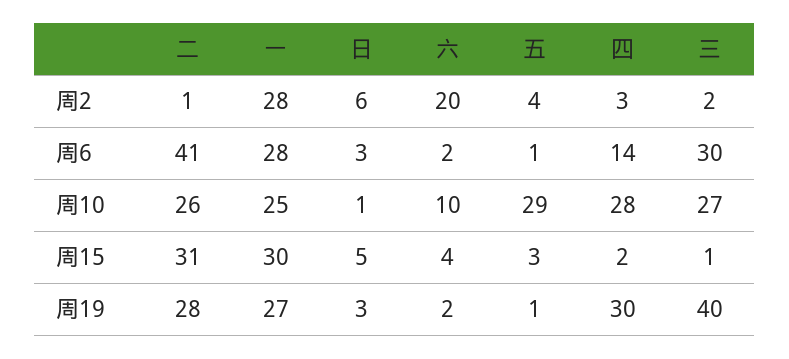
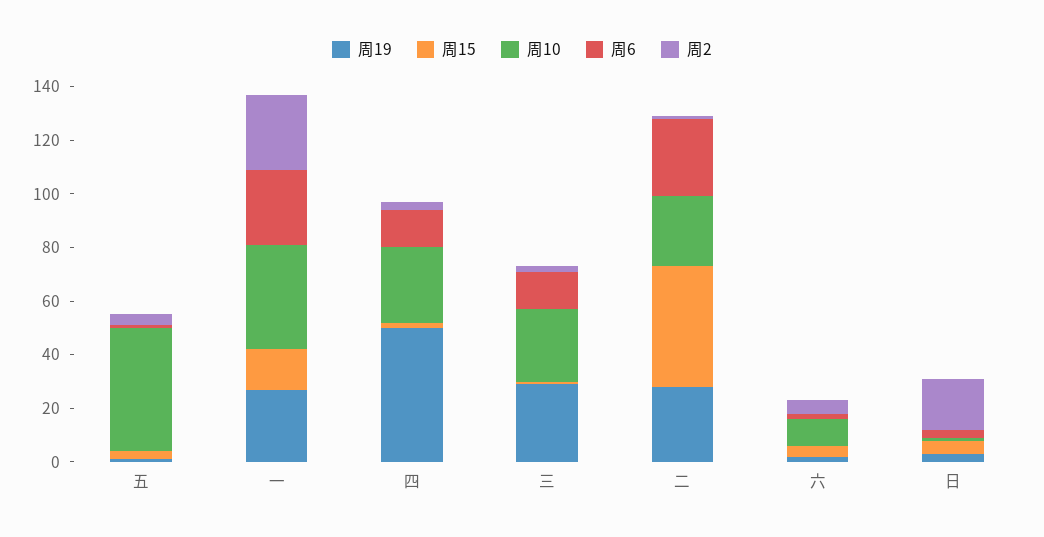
周2, 日: 6 -> 20
周2, 六: 20 -> 5
周6, 二: 41 -> 30
周6, 三: 30 -> 15
周10, 一: 25 -> 40
周10, 五: 29 -> 45
周15, 二: 31 -> 45
周15, 一: 30 -> 15
周19, 四: 30 -> 50
周19, 三: 40 -> 30

